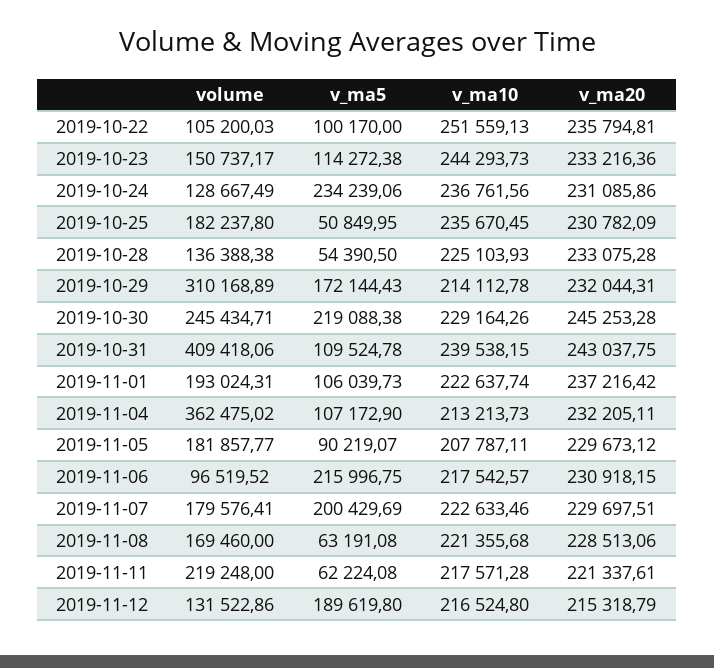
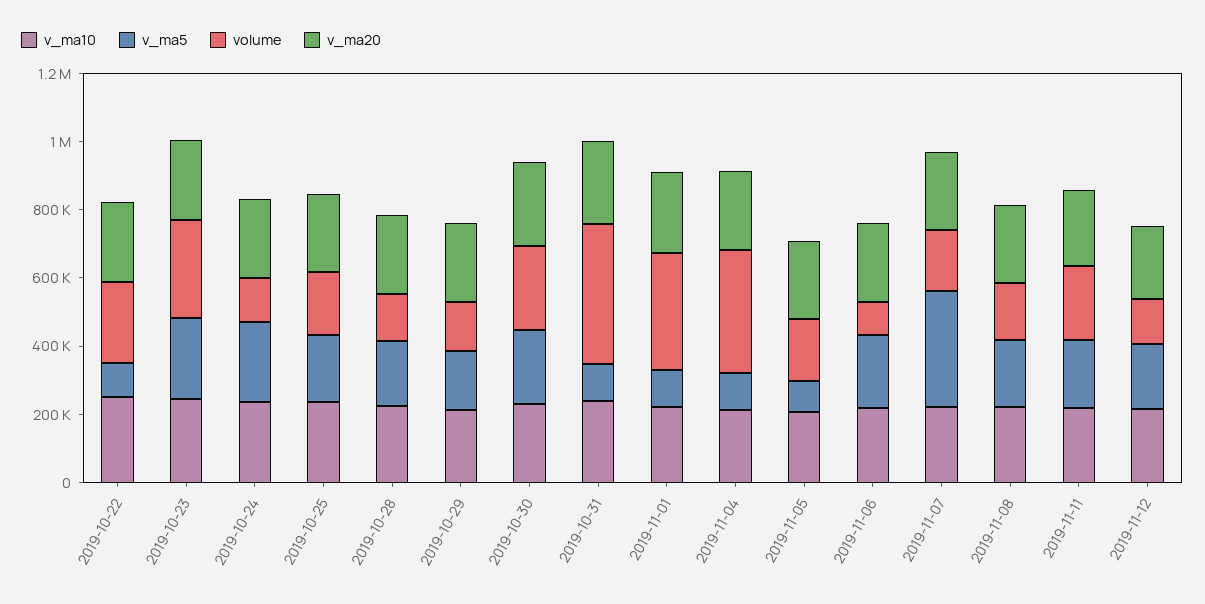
volume, 2019-10-22: 105200.03 -> 250000
volume, 2019-10-23: 150737.17 -> 300000
v_ma5, 2019-10-23: 114272.38 -> 250000
v_ma5, 2019-10-25: 50849.95 -> 200000
v_ma5, 2019-10-28: 54390.5 -> 200000
volume, 2019-10-29: 310168.89 -> 150000
volume, 2019-11-01: 193024.31 -> 350000
v_ma5, 2019-11-07: 200429.69 -> 350000
v_ma5, 2019-11-08: 63191.08 -> 200000
v_ma5, 2019-11-11: 62224.08 -> 200000

